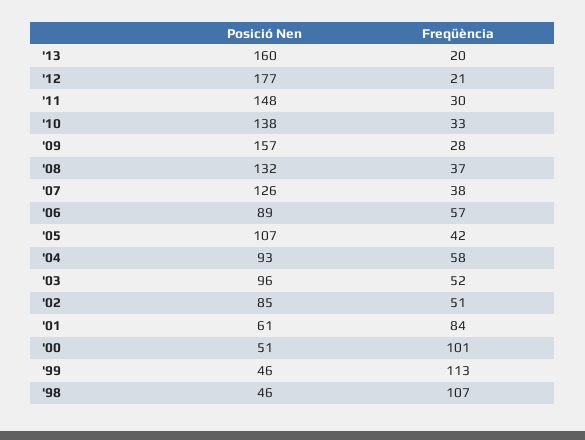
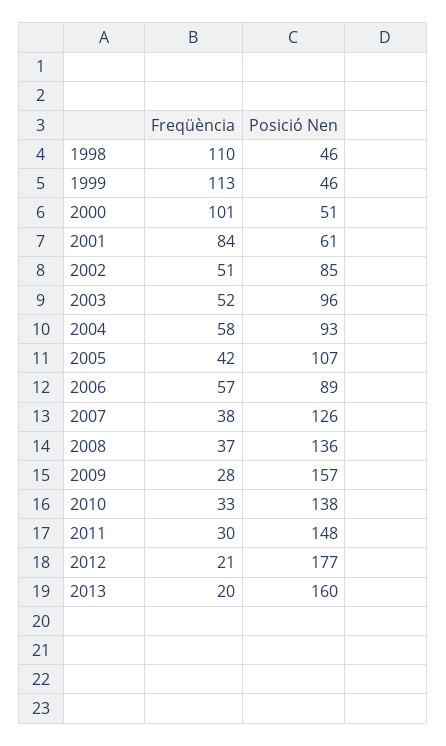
Posició Nen, '08: 132 -> 136
Freqüència, '98: 107 -> 110

